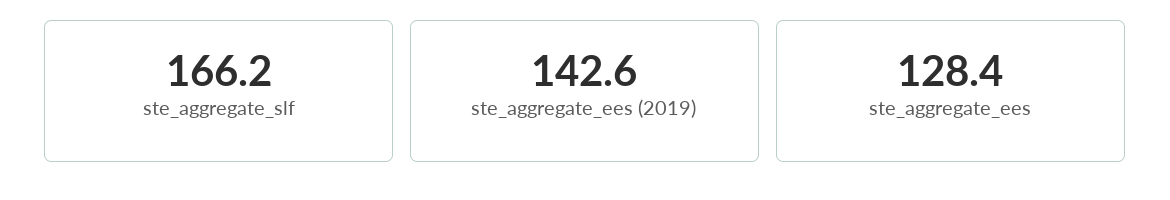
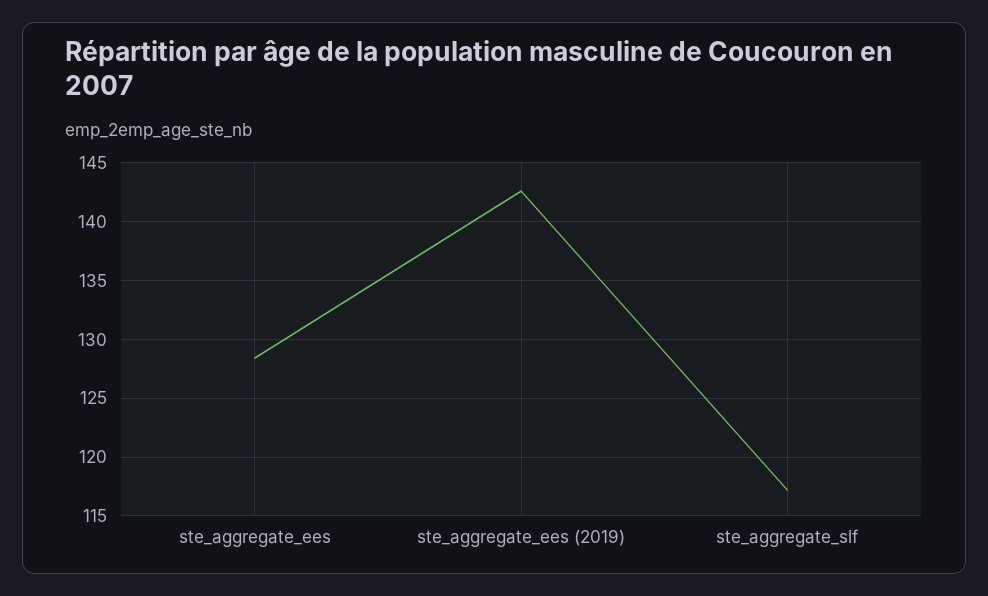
ste_aggregate_slf: 166.2 -> 117

